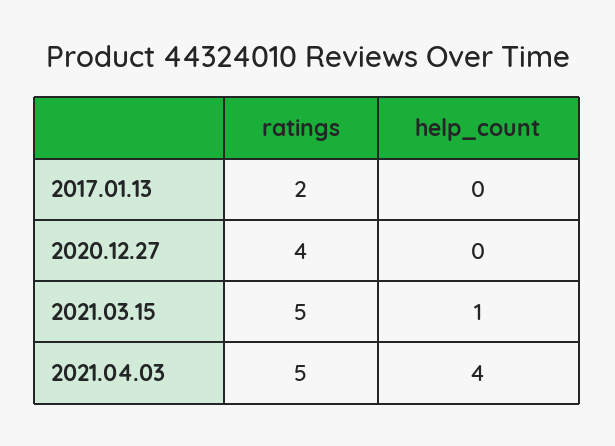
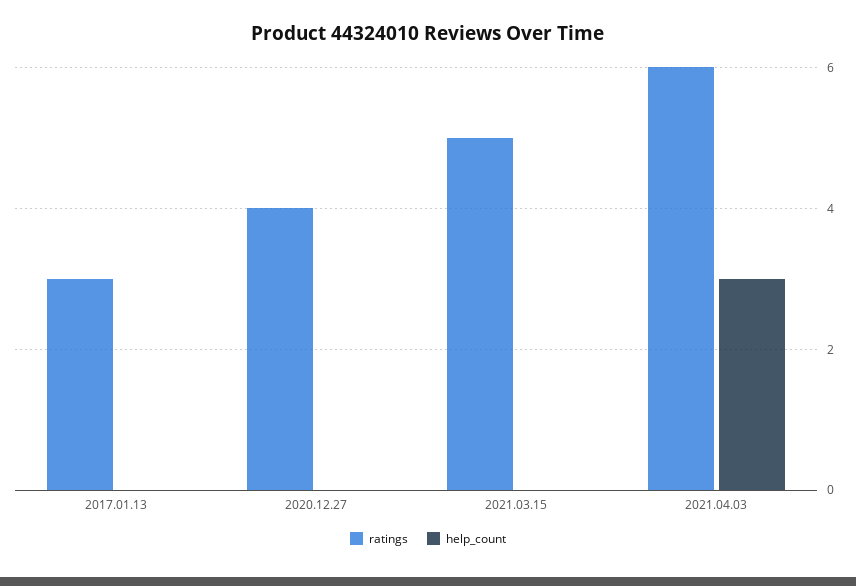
ratings, 2017.01.13: 2 -> 3
help_count, 2021.03.15: 1 -> 0
ratings, 2021.04.03: 5 -> 6
help_count, 2021.04.03: 4 -> 3

